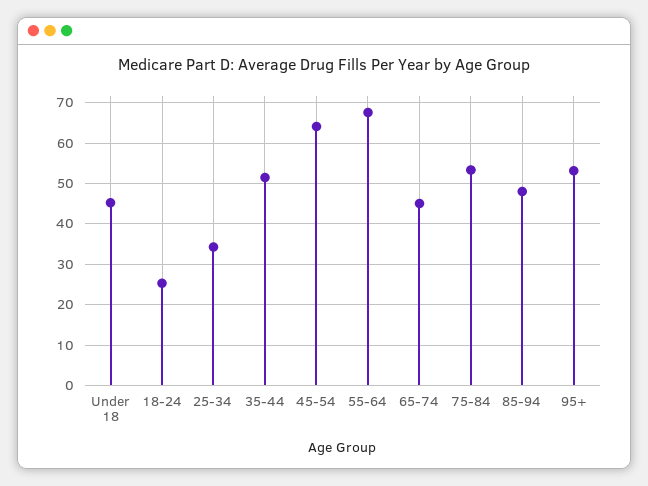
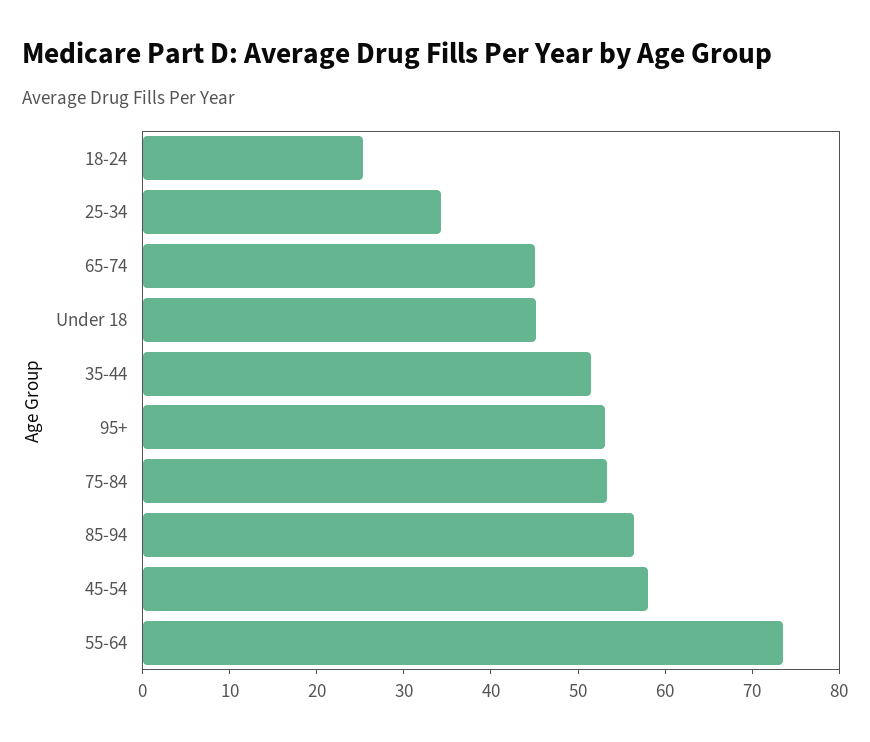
45-54: 64 -> 58
55-64: 68 -> 74
85-94: 48 -> 56

